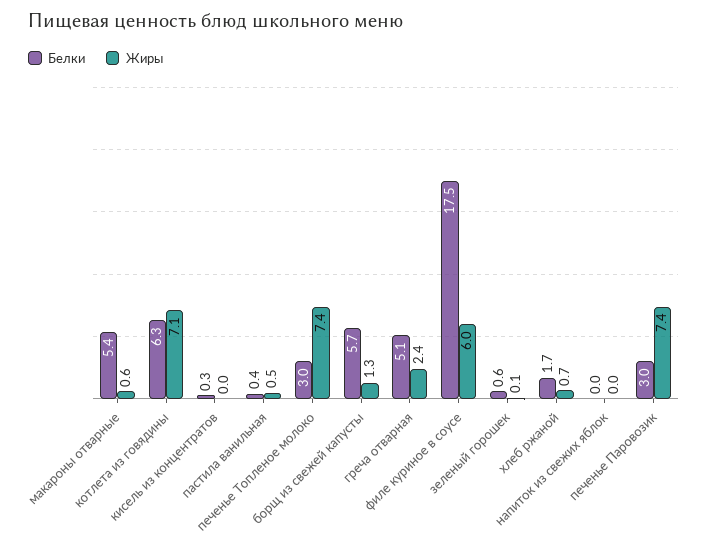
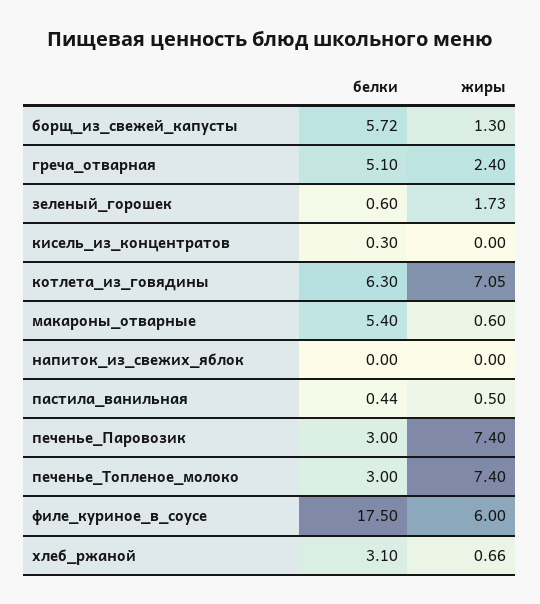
Жиры, зеленый горошек: 0.1 -> 1.73
Белки, хлеб ржаной: 1.7 -> 3.1

